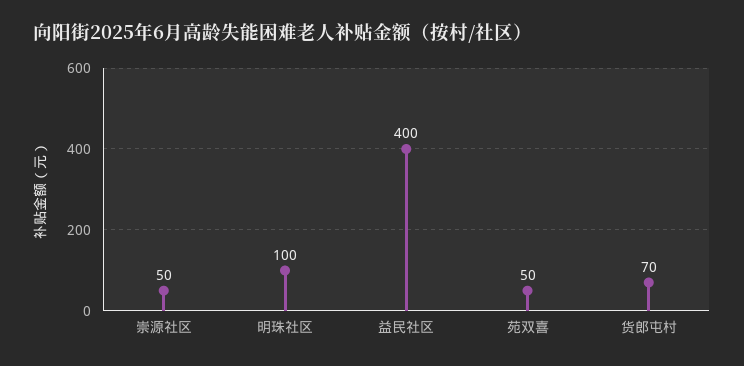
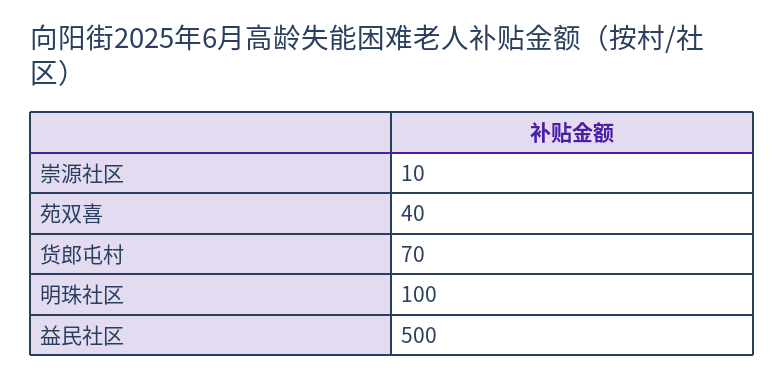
崇源社区: 50 -> 10
益民社区: 400 -> 500
苑双喜: 50 -> 40

